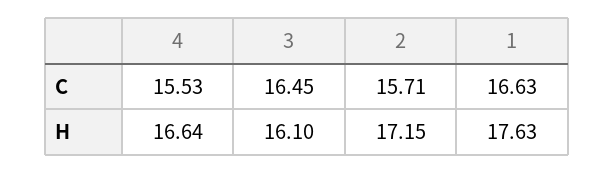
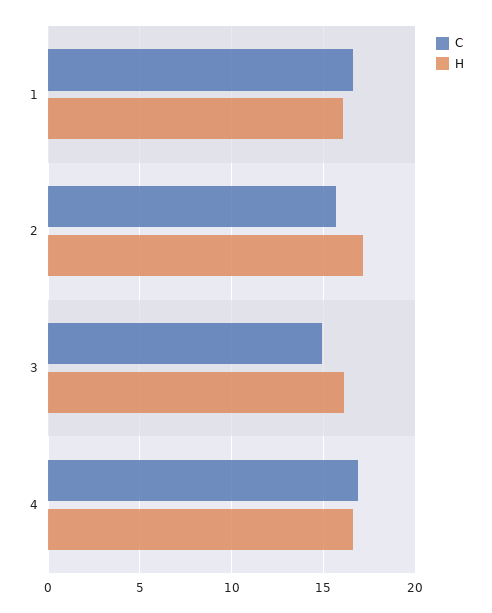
C, 4: 15.53 -> 17
C, 3: 16.45 -> 15
H, 1: 17.63 -> 16

